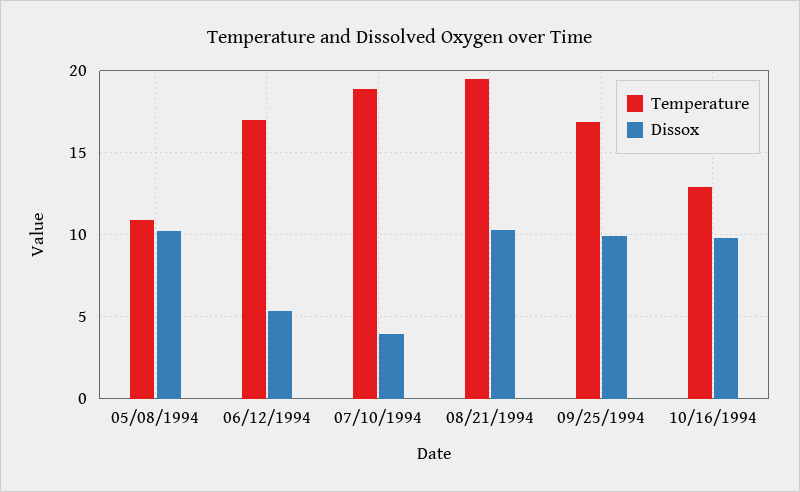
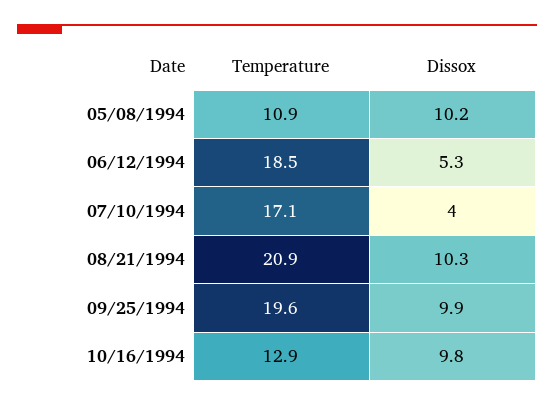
Temperature, 06/12/1994: 17 -> 18.5
Temperature, 07/10/1994: 19 -> 17.1
Temperature, 08/21/1994: 19.5 -> 20.9
Temperature, 09/25/1994: 17 -> 19.6

